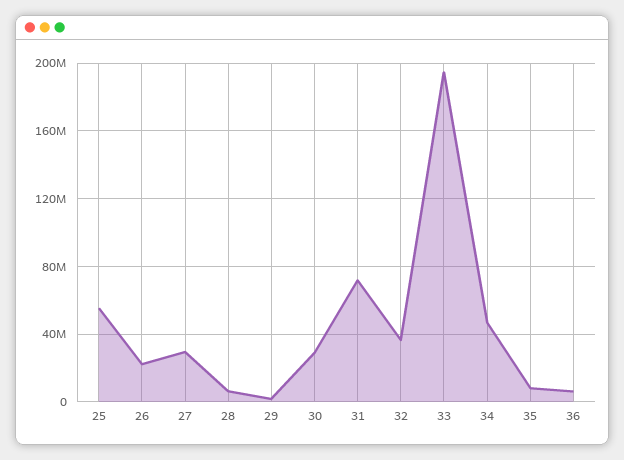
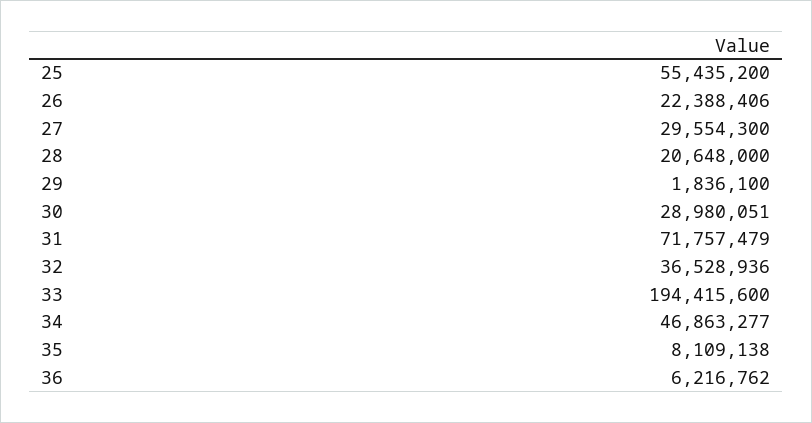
28: 5000000 -> 20648000

